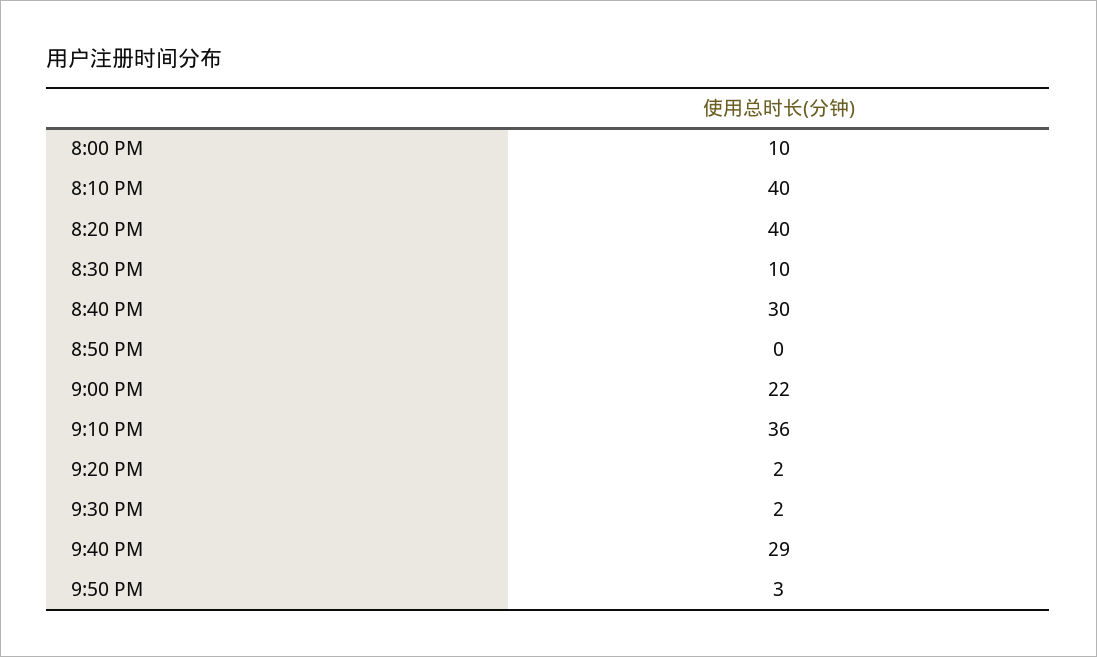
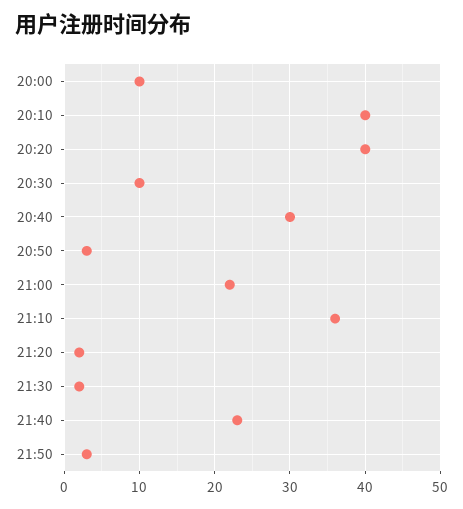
8:50 PM: 0 -> 3
9:40 PM: 29 -> 23

